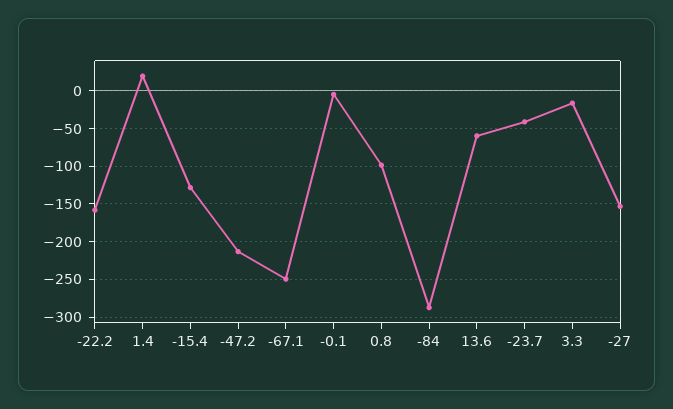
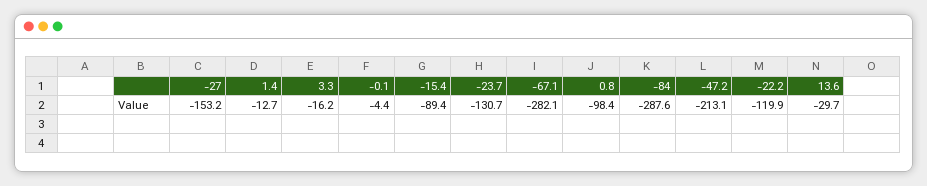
-22.2: -160 -> -119.9
1.4: 20 -> -12.7
-15.4: -130 -> -89.4
-67.1: -250 -> -282.1
13.6: -60 -> -29.7
-23.7: -40 -> -130.7

